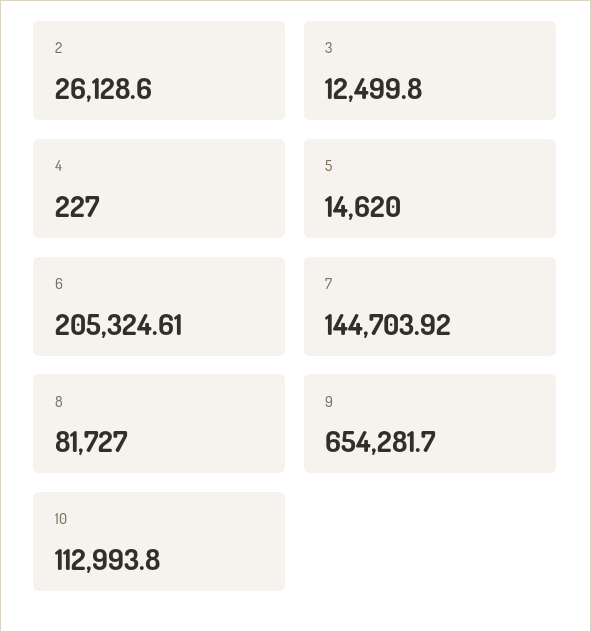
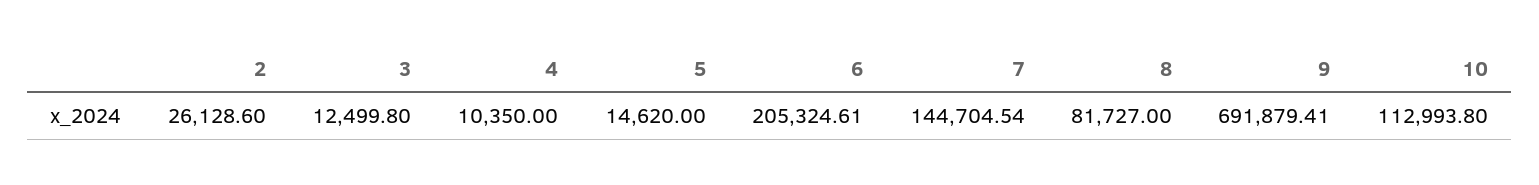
4: 227 -> 10350
7: 144703.92 -> 144704.54
9: 654281.7 -> 691879.41

